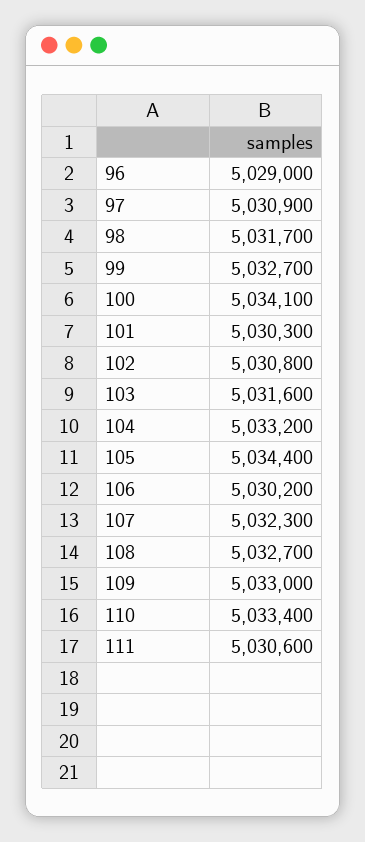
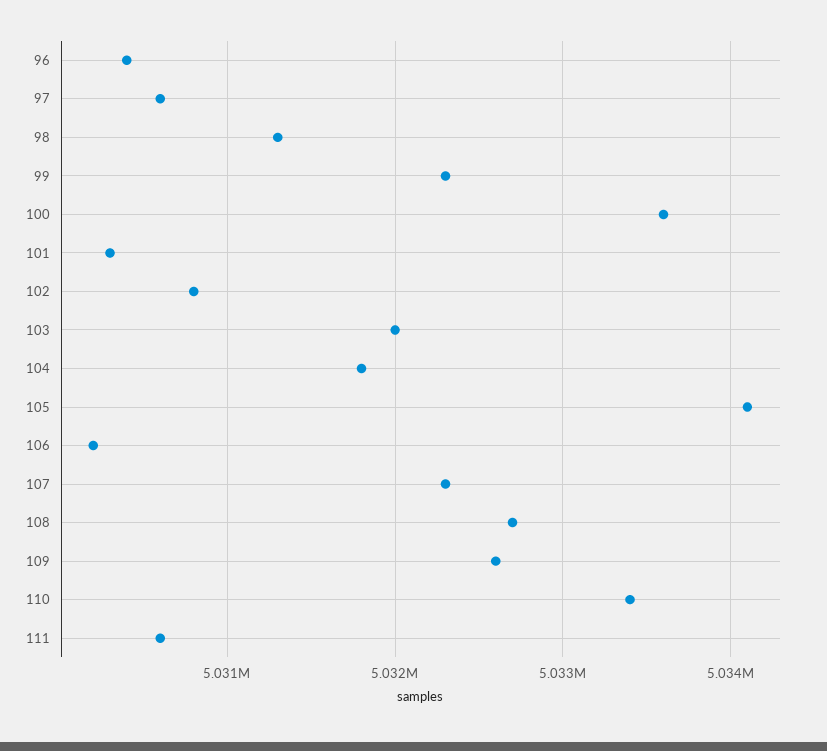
96: 5029000 -> 5030400
97: 5030900 -> 5030600
98: 5031700 -> 5031300
99: 5032700 -> 5032300
100: 5034100 -> 5033600
103: 5031600 -> 5032000
104: 5033200 -> 5031800
105: 5034400 -> 5034100
109: 5033000 -> 5032600

